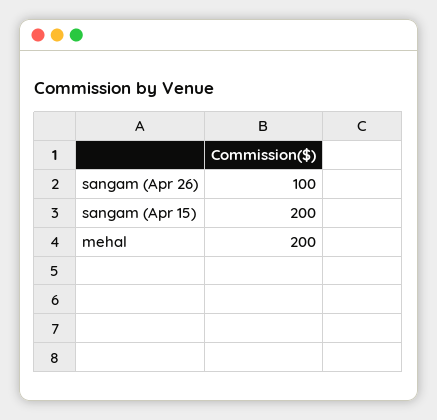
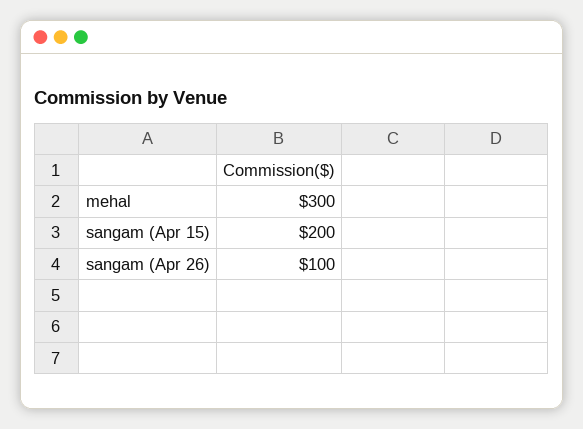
mehal: 200 -> 300

